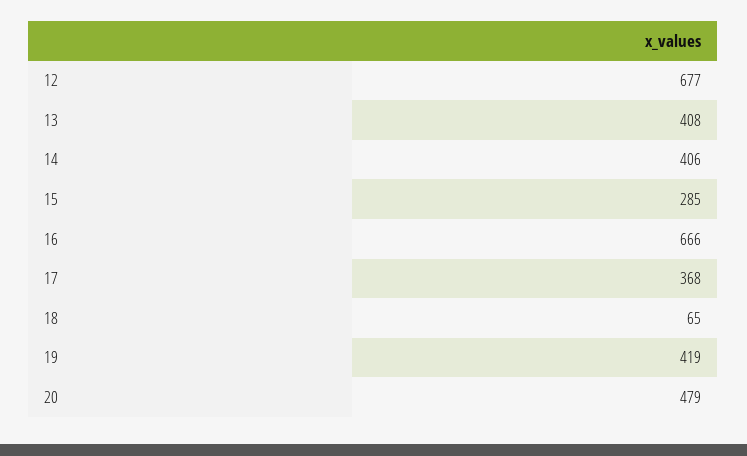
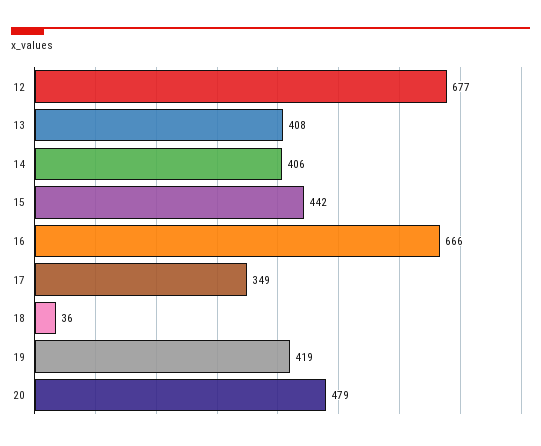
15: 285 -> 442
17: 368 -> 349
18: 65 -> 36

